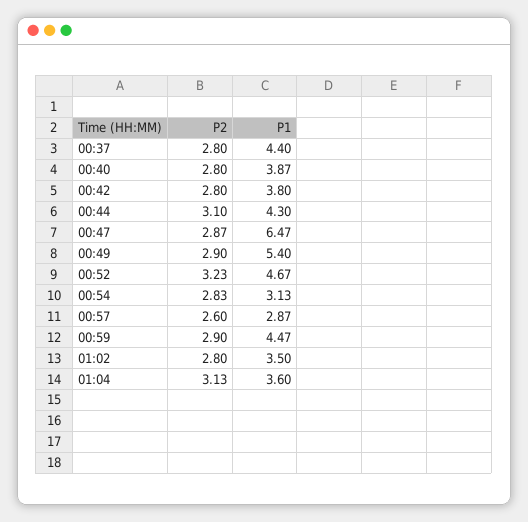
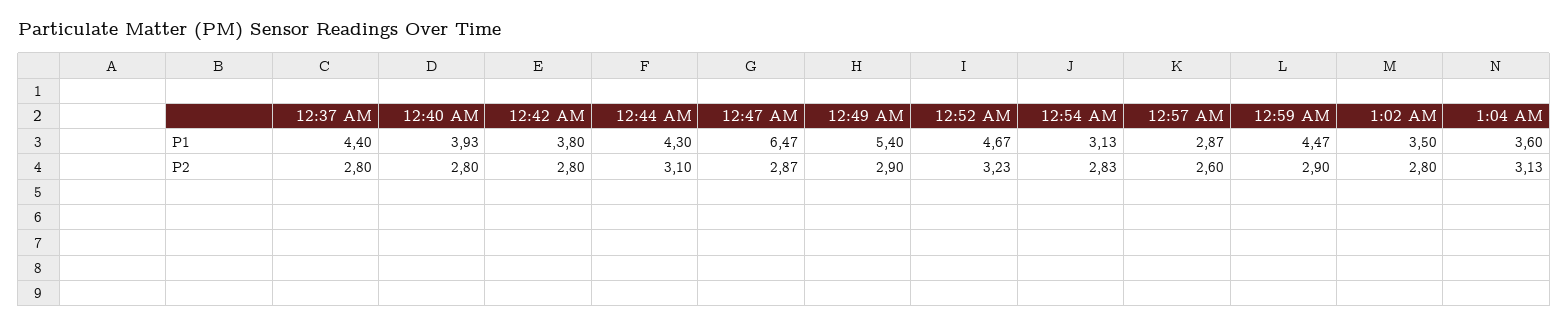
P1, 00:40: 3.87 -> 3.93

